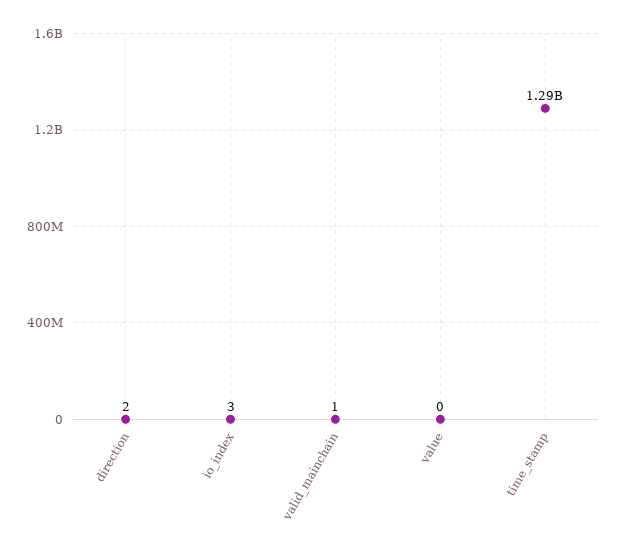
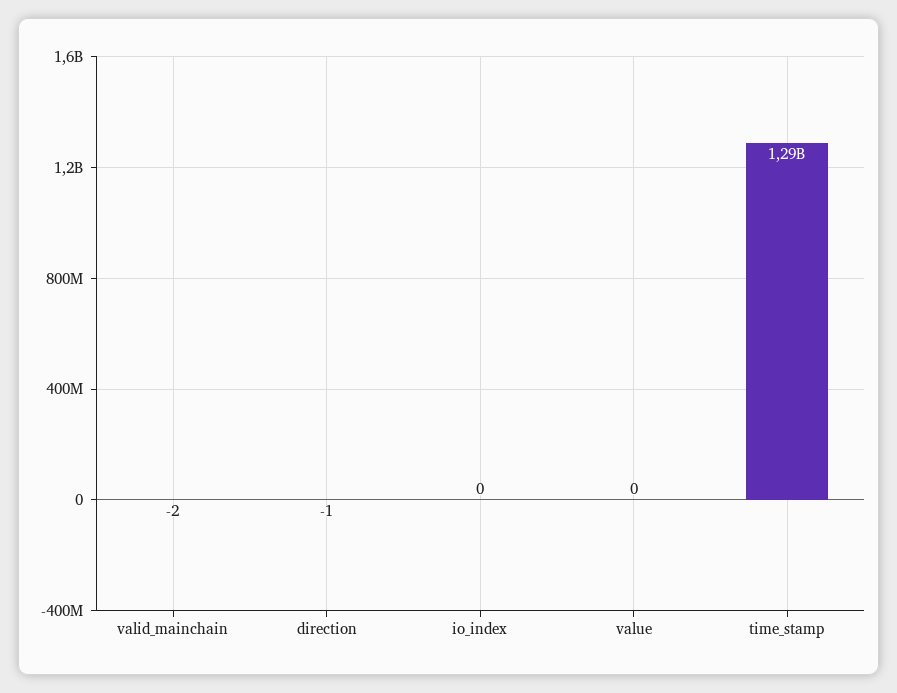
direction: 2 -> -1
io_index: 3 -> 0
valid_mainchain: 1 -> -2

